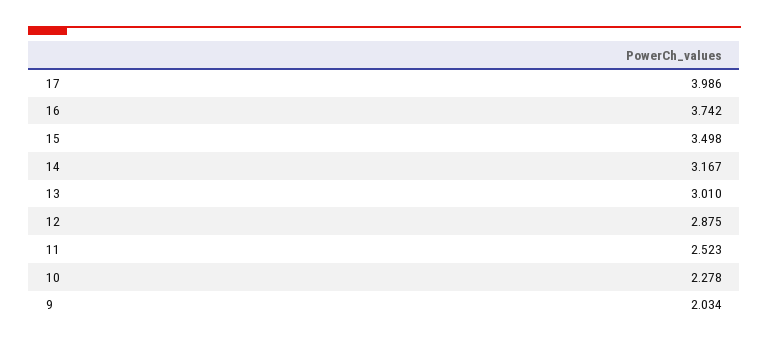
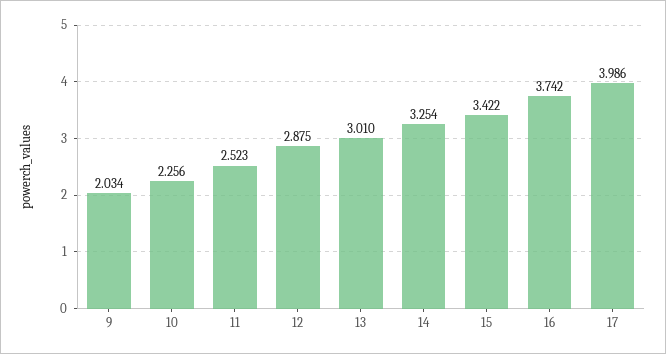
15: 3.498 -> 3.422
14: 3.167 -> 3.254
10: 2.278 -> 2.256

